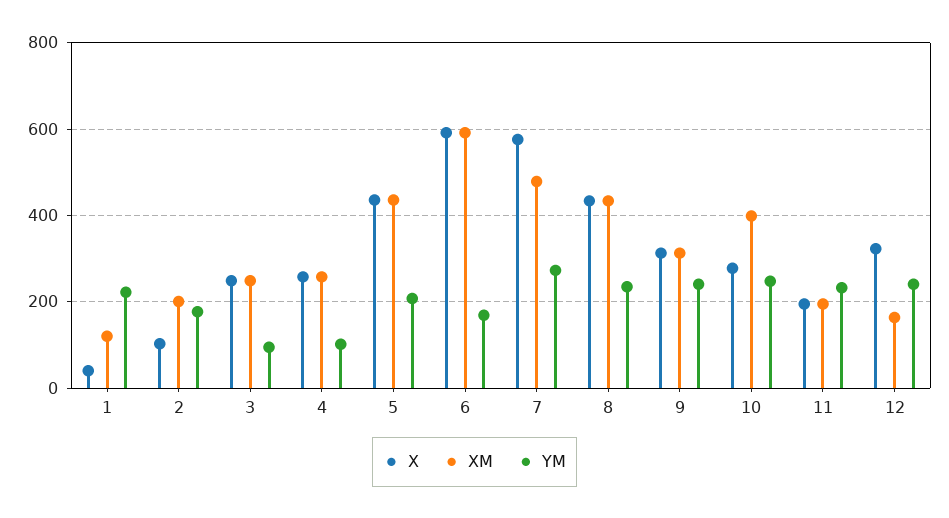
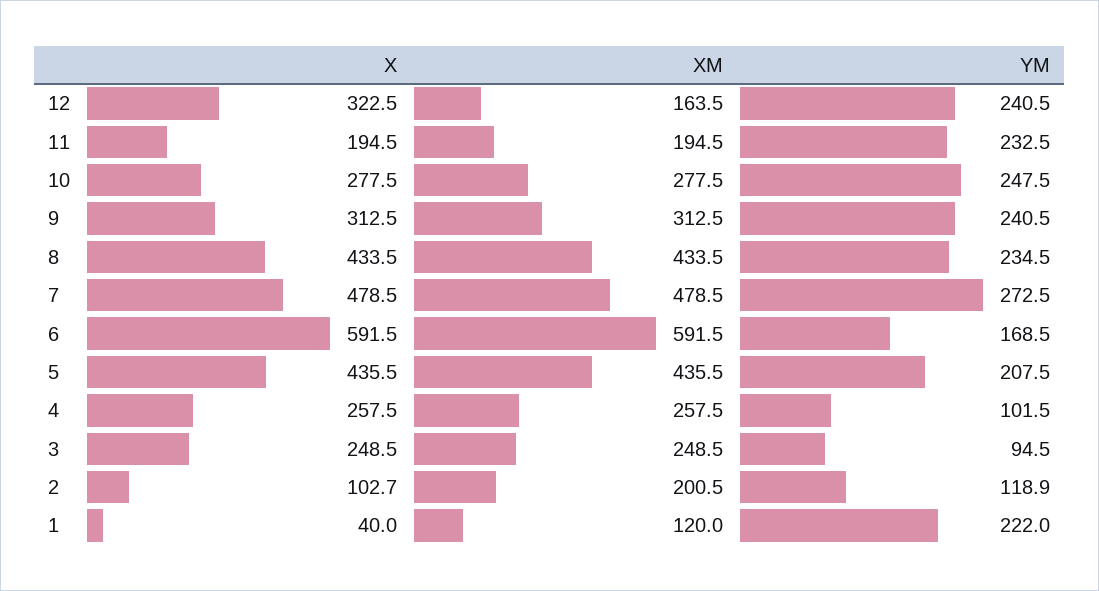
YM, 2: 180 -> 118.9
X, 7: 580 -> 478.5
XM, 10: 400 -> 277.5

